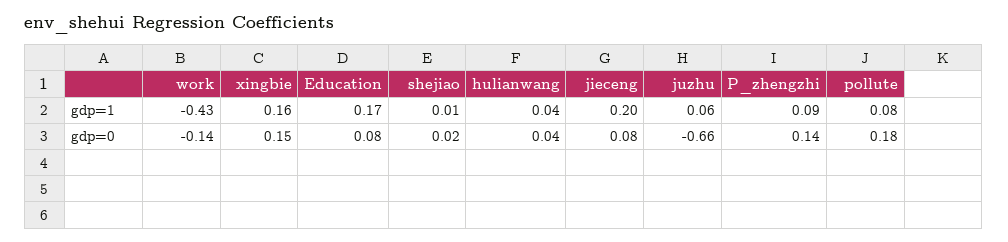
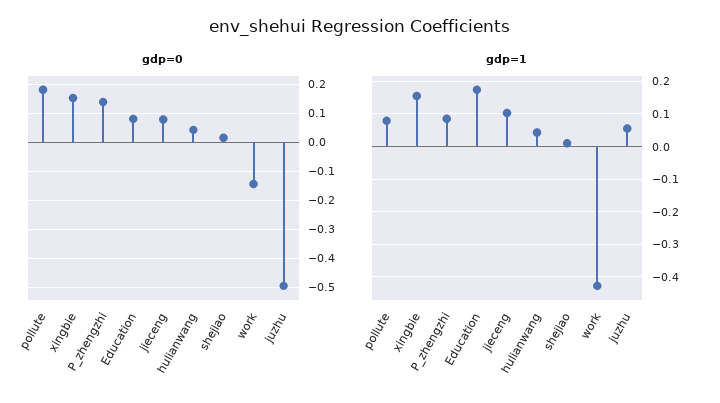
gdp=1, jieceng: 0.2 -> 0.1
gdp=0, juzhu: -0.66 -> -0.5

